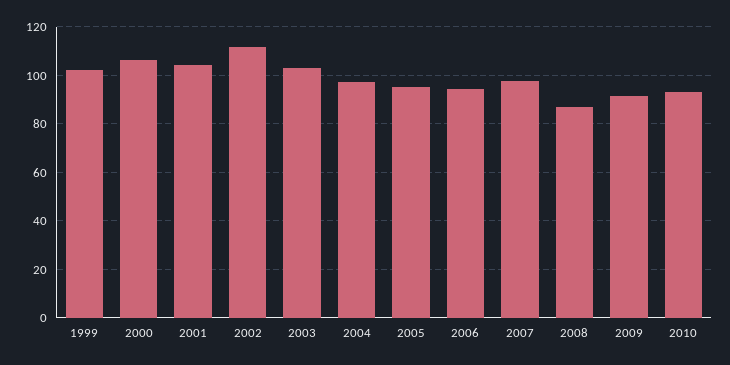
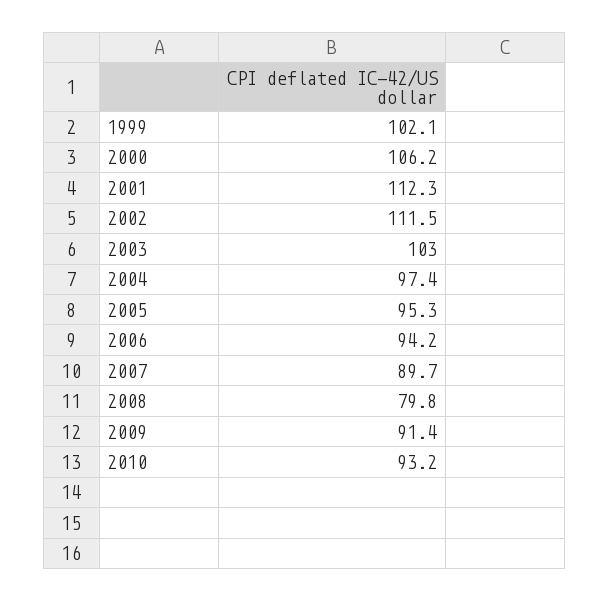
2001: 105 -> 112.3
2007: 97.5 -> 89.7
2008: 87.5 -> 79.8

